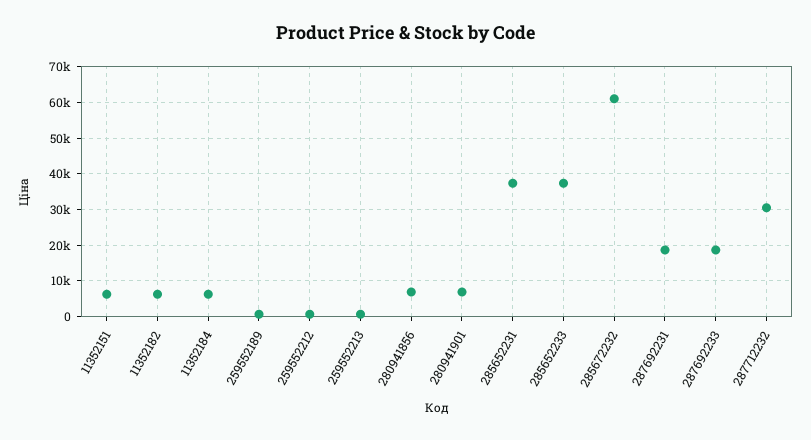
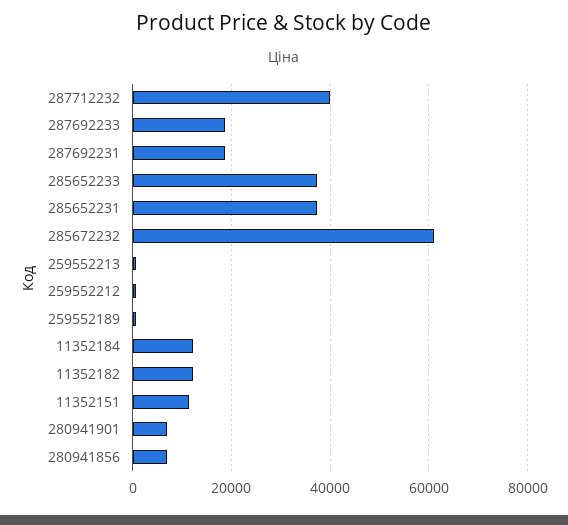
11352151: 6000 -> 12000
11352182: 6000 -> 12000
11352184: 6000 -> 12000
287712232: 30000 -> 40000

